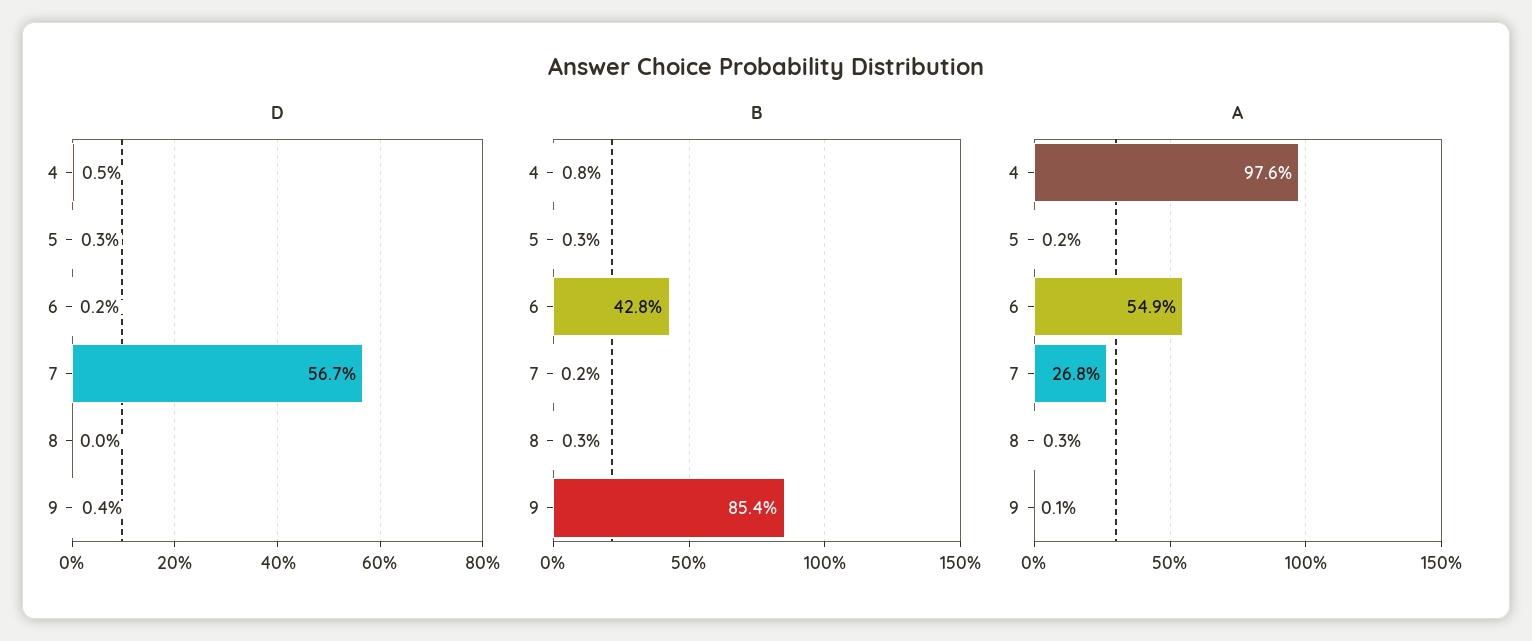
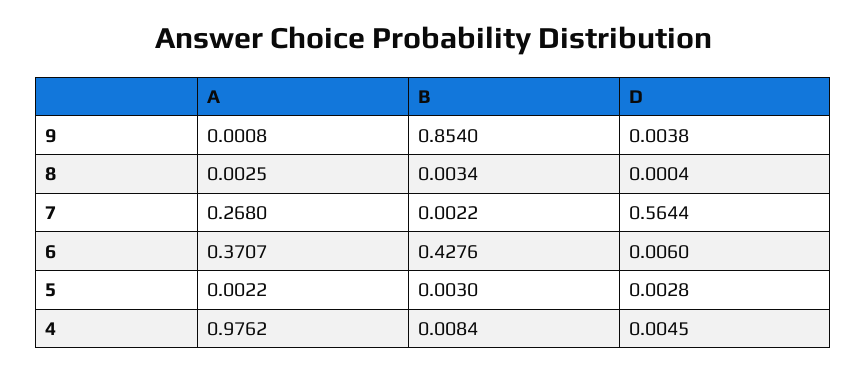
D, 6: 0.002 -> 0.006
D, 7: 0.567 -> 0.5644
A, 6: 0.549 -> 0.3707

